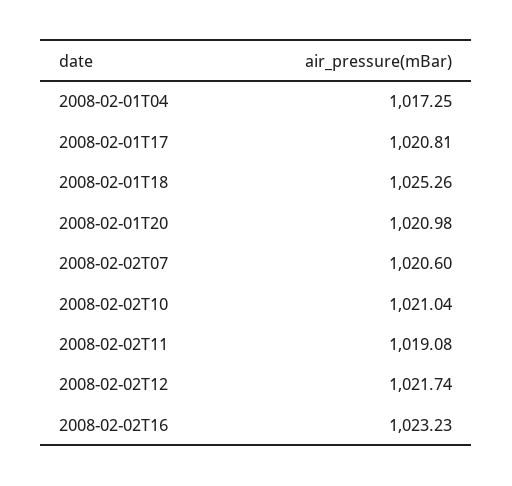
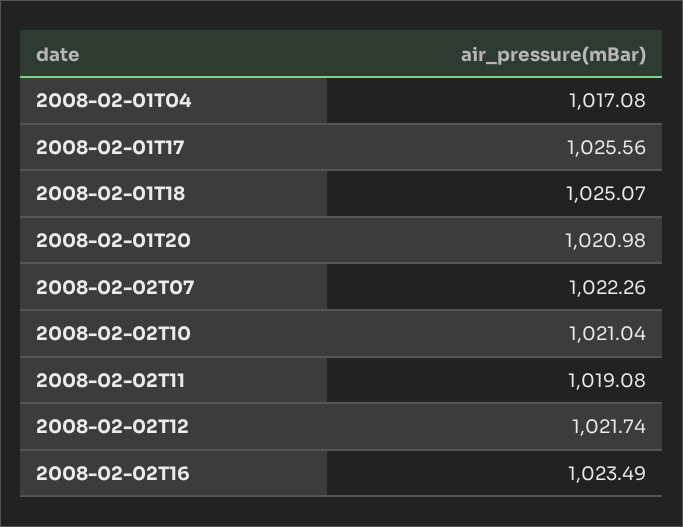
2008-02-01T04: 1017.25 -> 1017.08
2008-02-01T17: 1020.81 -> 1025.56
2008-02-01T18: 1025.26 -> 1025.07
2008-02-02T07: 1020.6 -> 1022.26
2008-02-02T16: 1023.23 -> 1023.49

